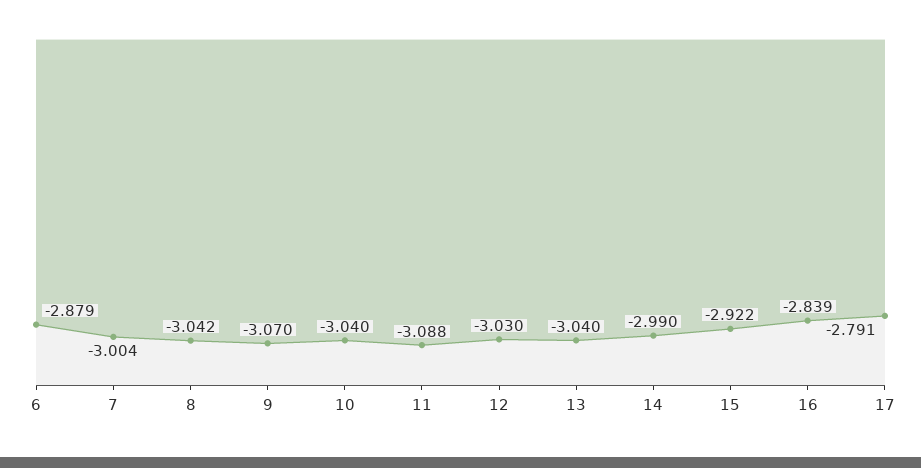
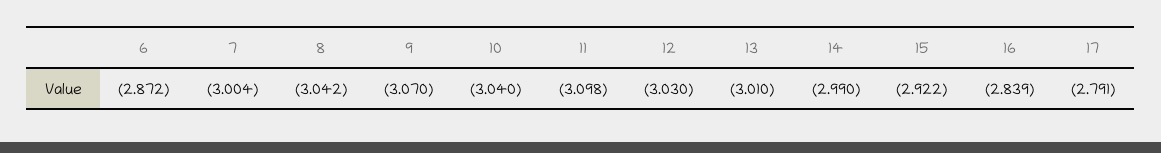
6: -2.879 -> -2.872
11: -3.088 -> -3.098
13: -3.04 -> -3.01

